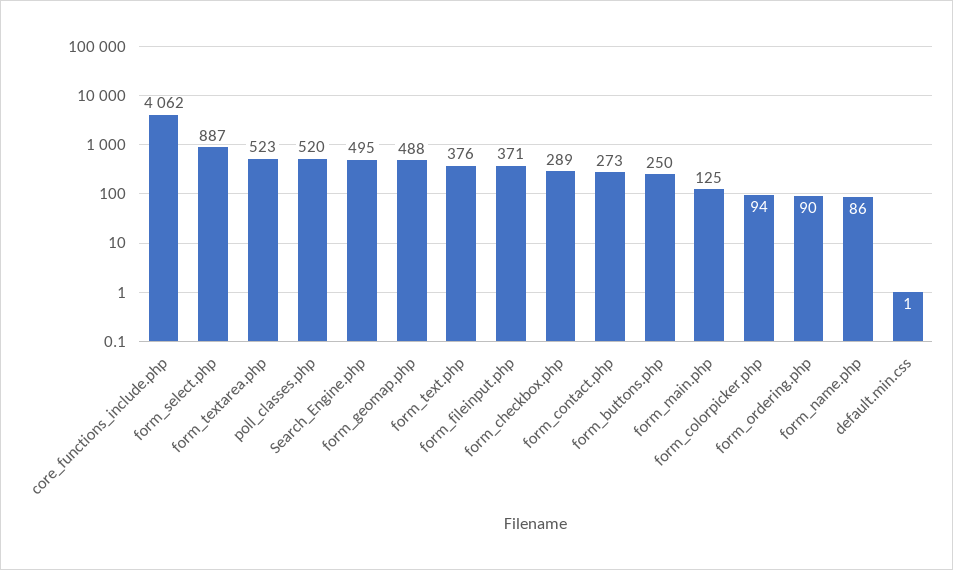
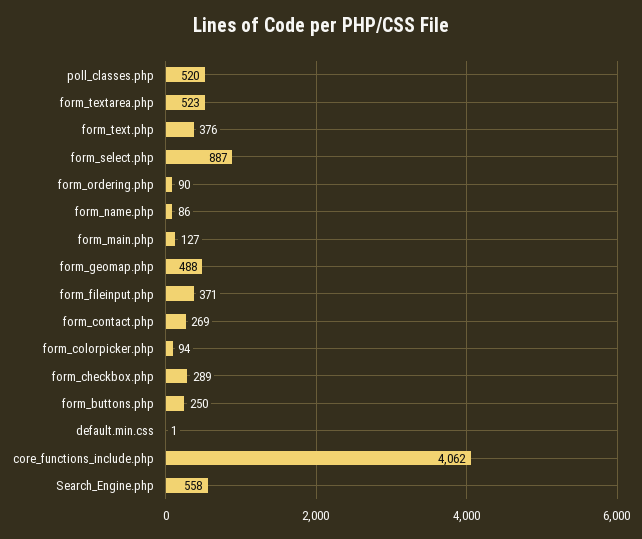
Search_Engine.php: 495 -> 558
form_contact.php: 273 -> 269
form_main.php: 125 -> 127

